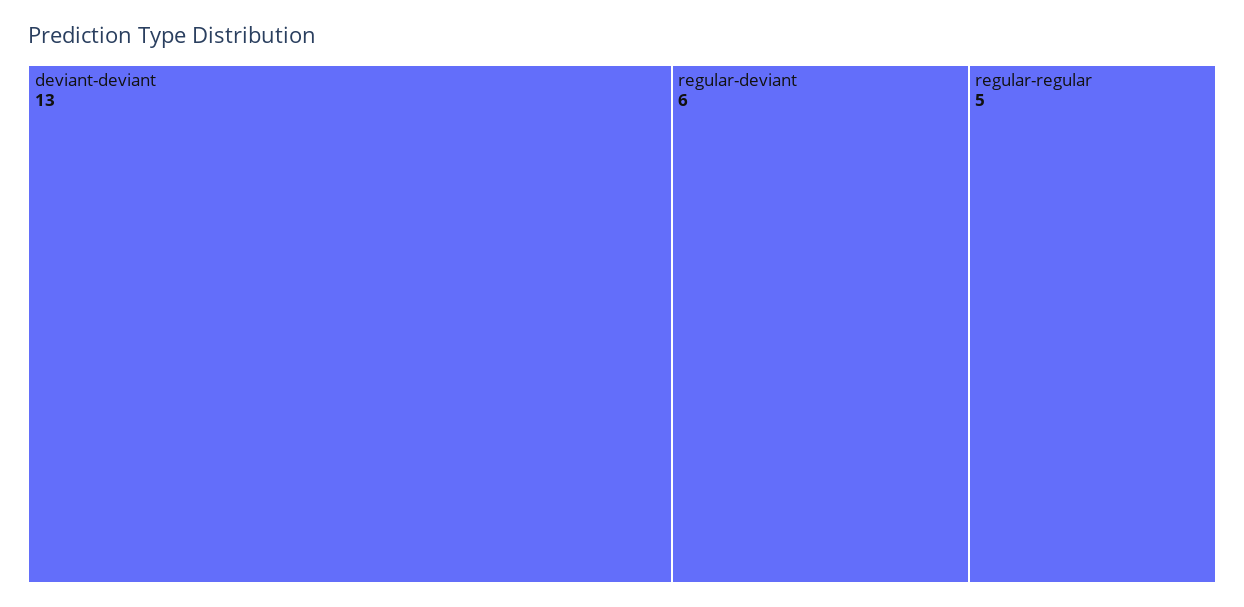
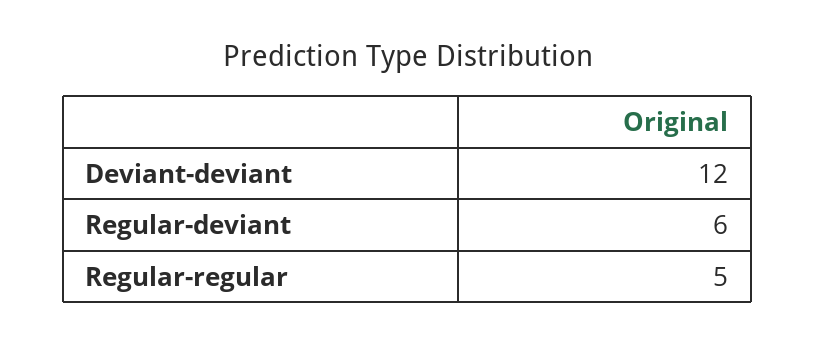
deviant-deviant: 13 -> 12

